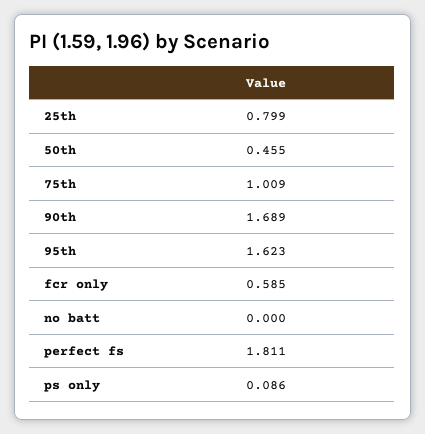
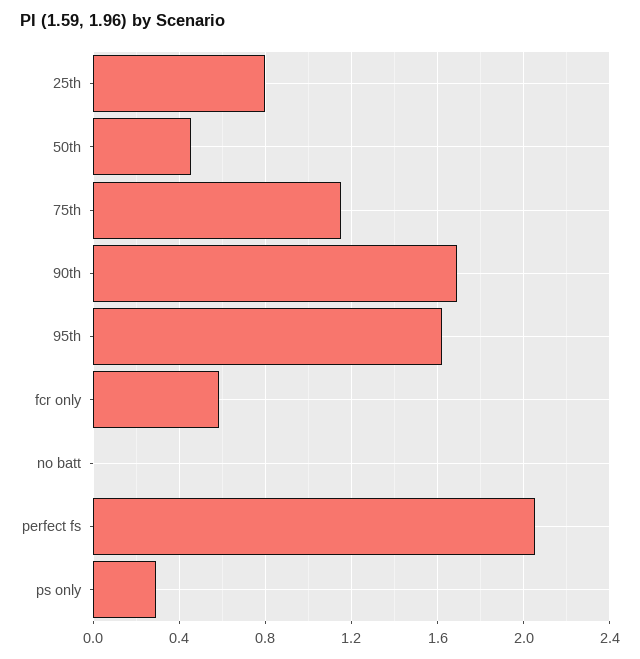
75th: 1.009 -> 1.15
perfect fs: 1.811 -> 2.05
ps only: 0.086 -> 0.3

